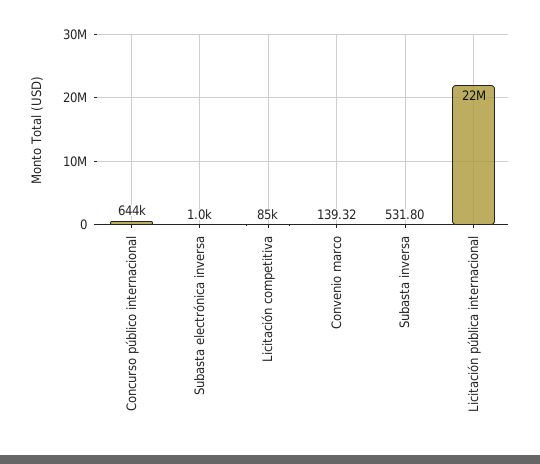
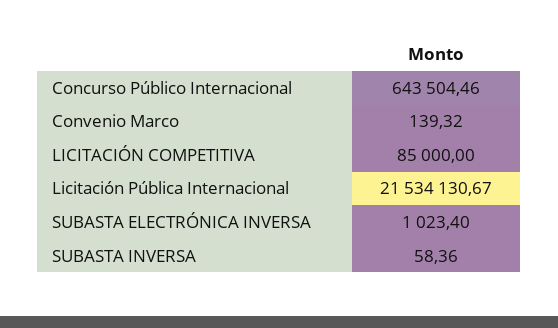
Subasta inversa: 531.8 -> 58.36

